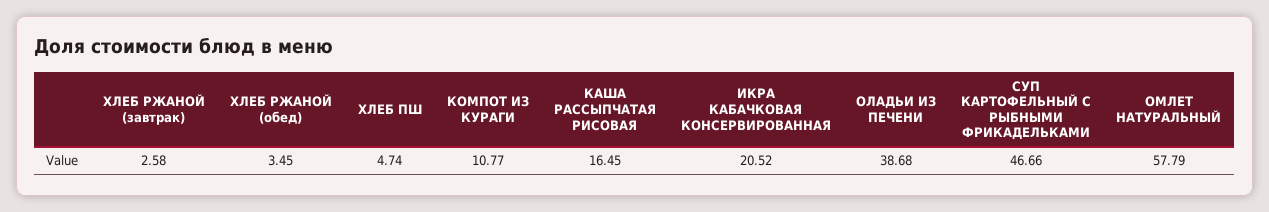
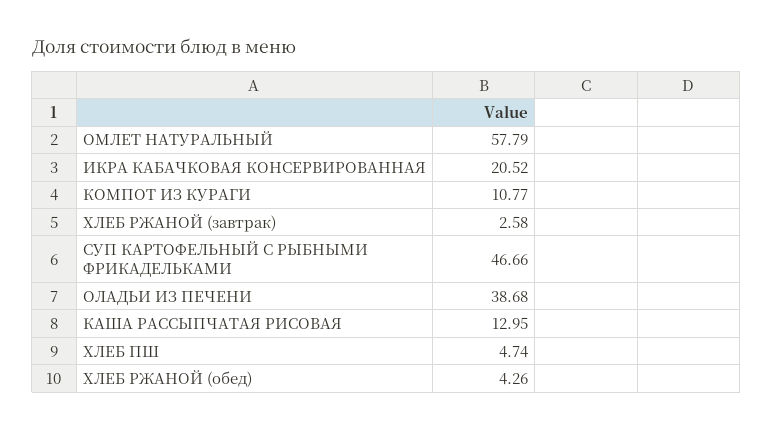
ХЛЕБ РЖАНОЙ (обед): 3.45 -> 4.26
КАША РАССЫПЧАТАЯ РИСОВАЯ: 16.45 -> 12.95

